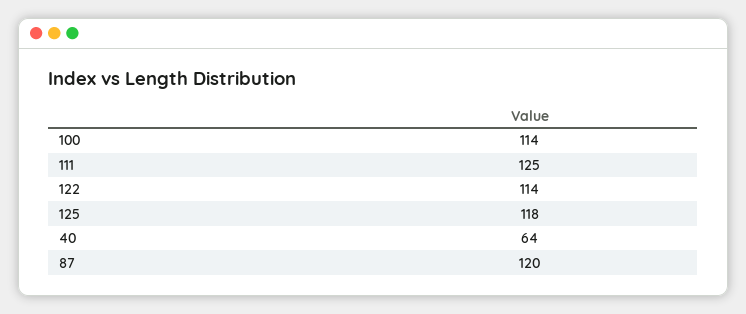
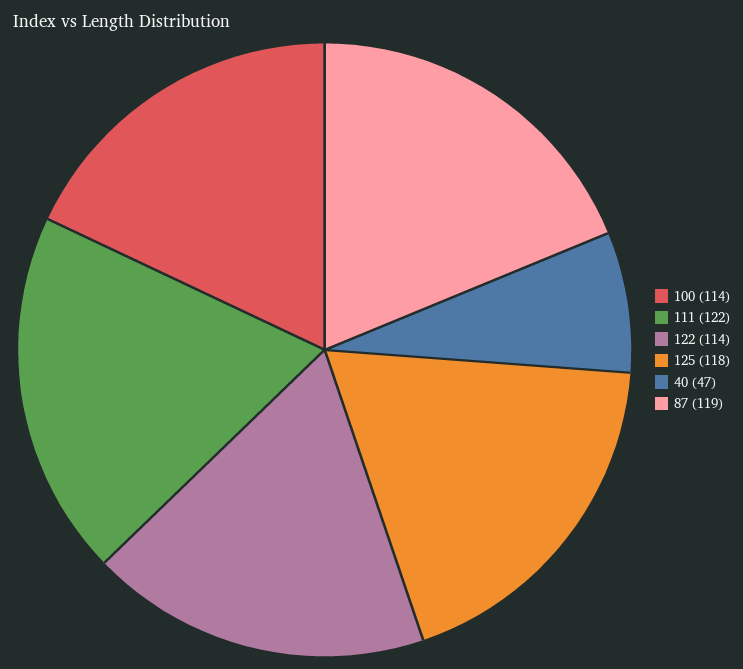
111: 125 -> 122
40: 64 -> 47
87: 120 -> 119

